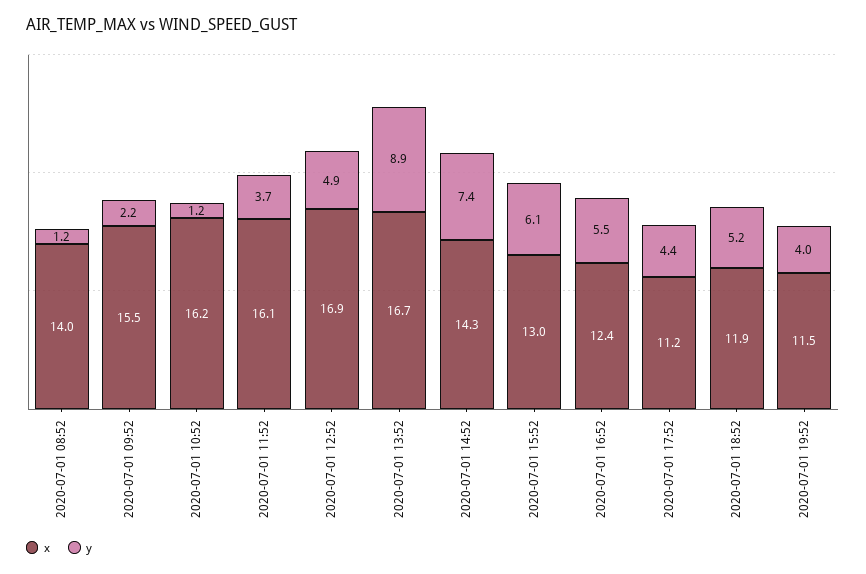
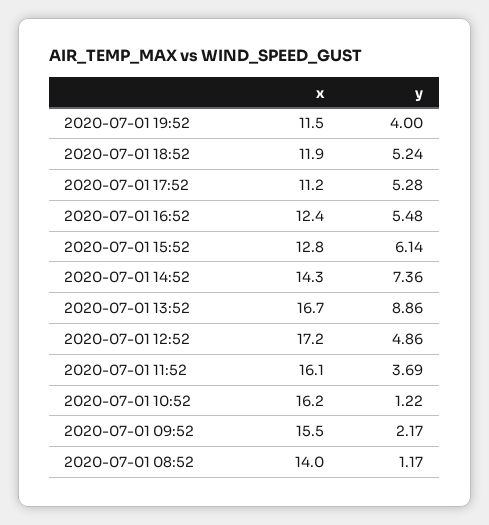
x, 2020-07-01 12:52: 16.9 -> 17.2
x, 2020-07-01 15:52: 13 -> 12.8
y, 2020-07-01 17:52: 4.4 -> 5.28

